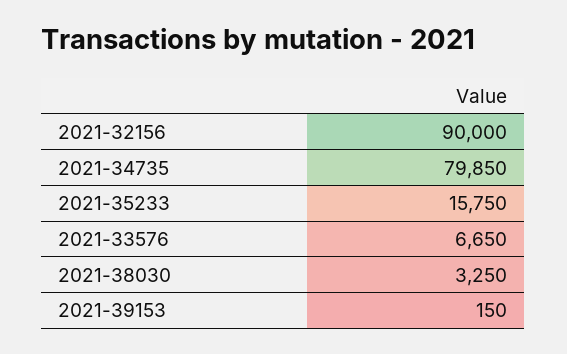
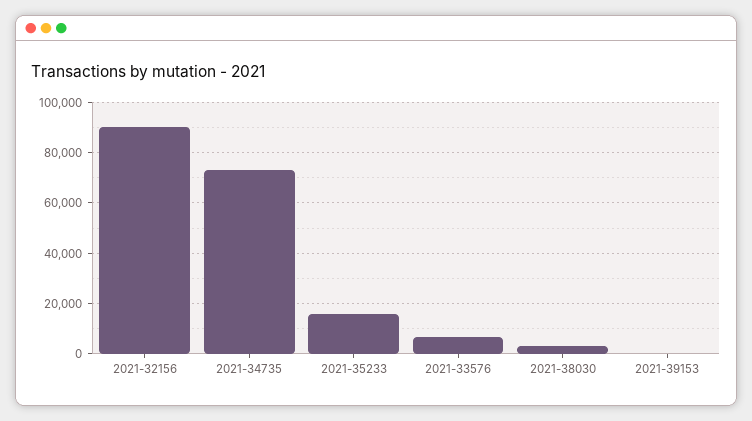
2021-34735: 79850 -> 72500

